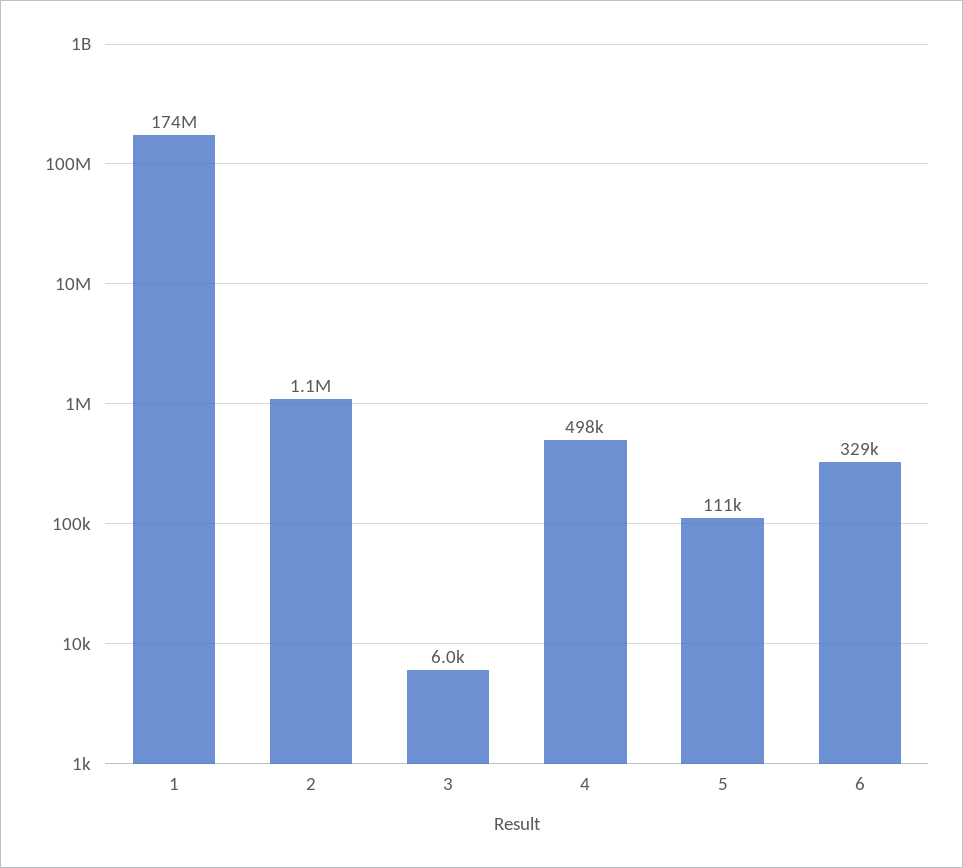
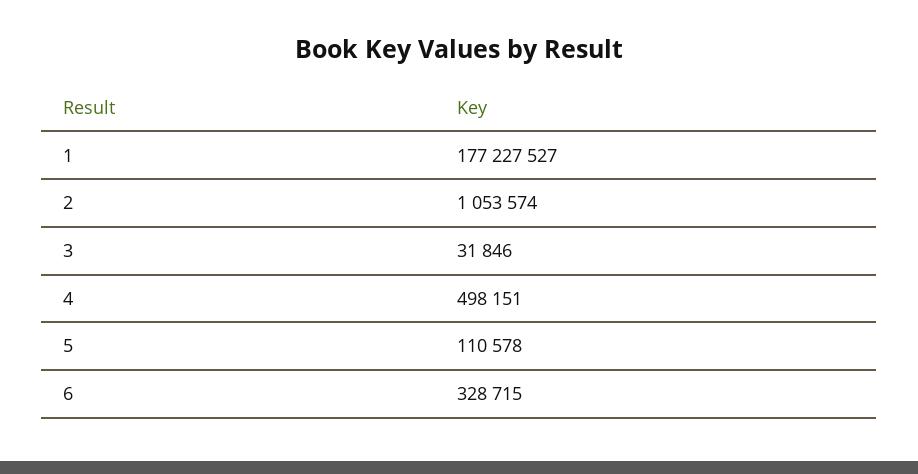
1: 174000000 -> 177227527
3: 6000 -> 31846

